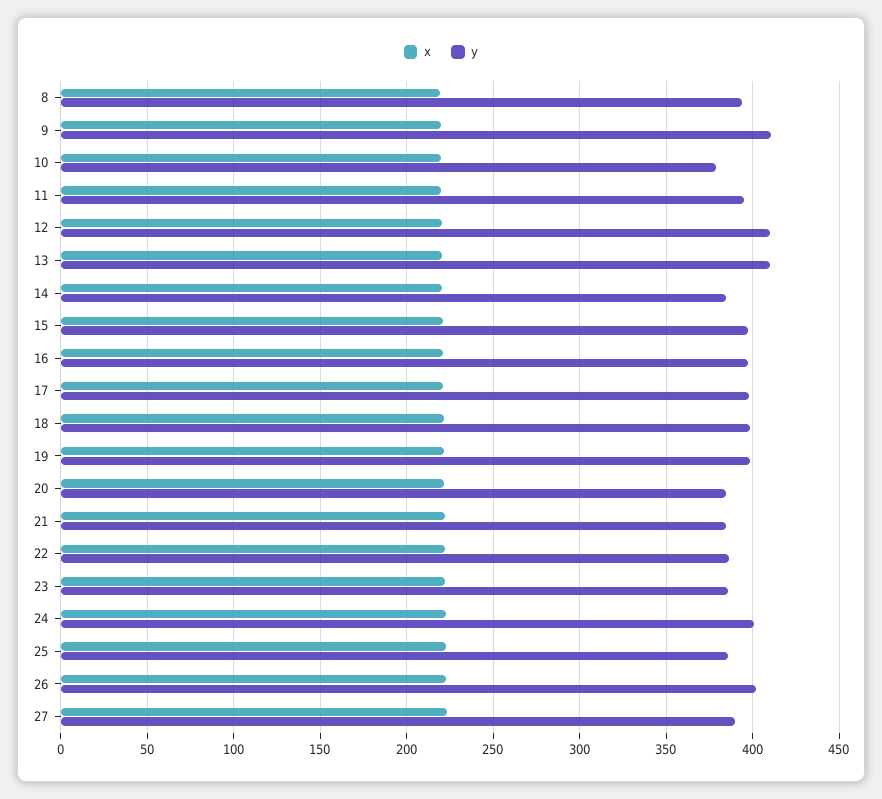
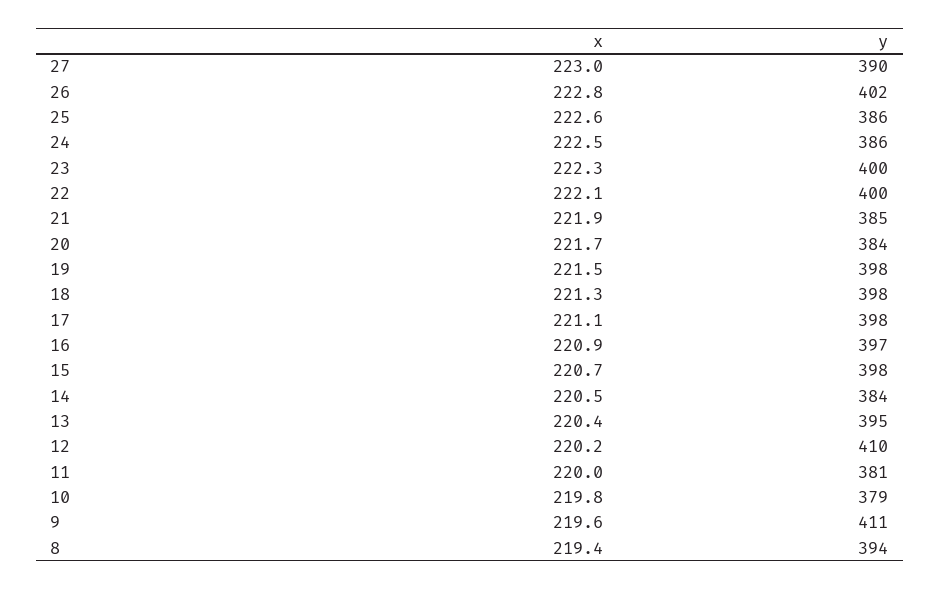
y, 11: 395 -> 381
y, 13: 410 -> 395
y, 22: 385 -> 400
y, 23: 385 -> 400
y, 24: 400 -> 386

